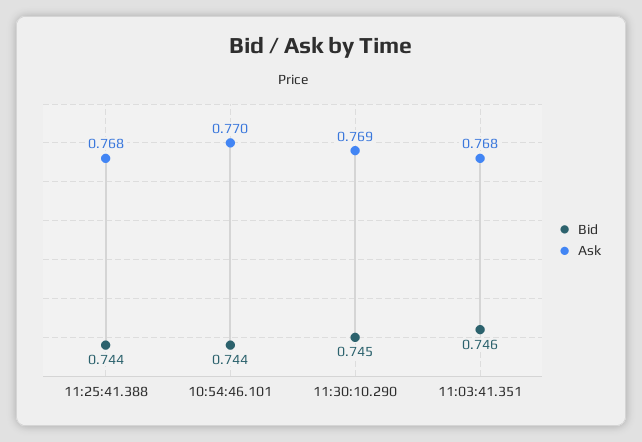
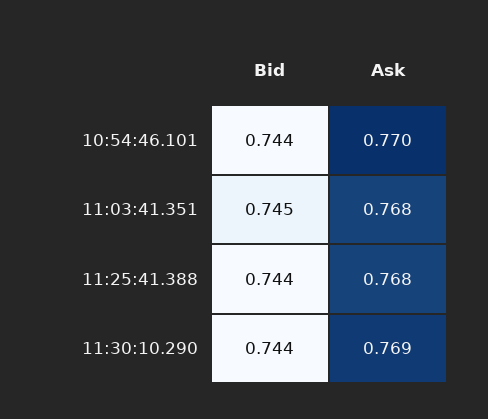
Bid, 11:30:10.290: 0.745 -> 0.744
Bid, 11:03:41.351: 0.746 -> 0.745

